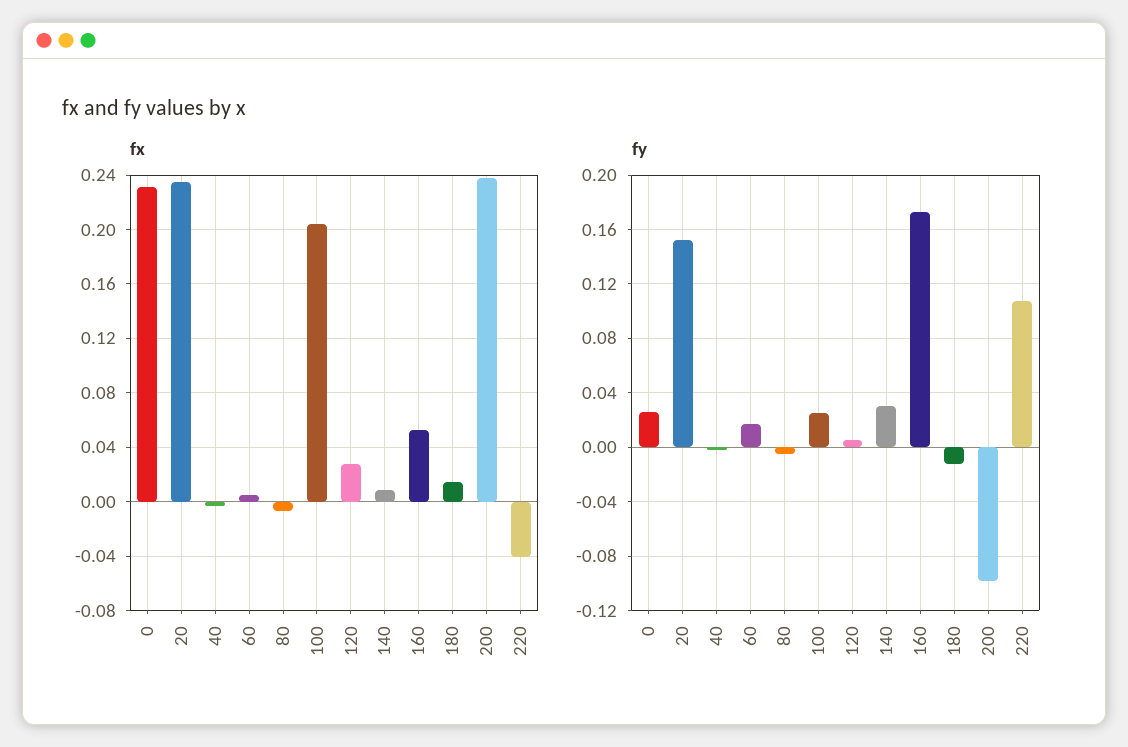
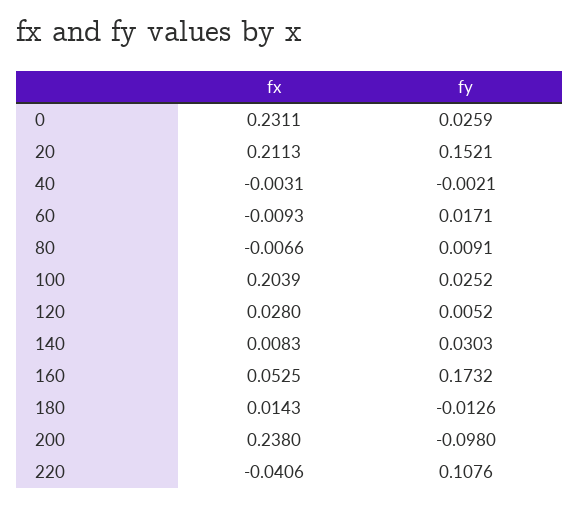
fx, 20: 0.235 -> 0.2113
fx, 60: 0.005 -> -0.0093
fy, 80: -0.005 -> 0.0091

